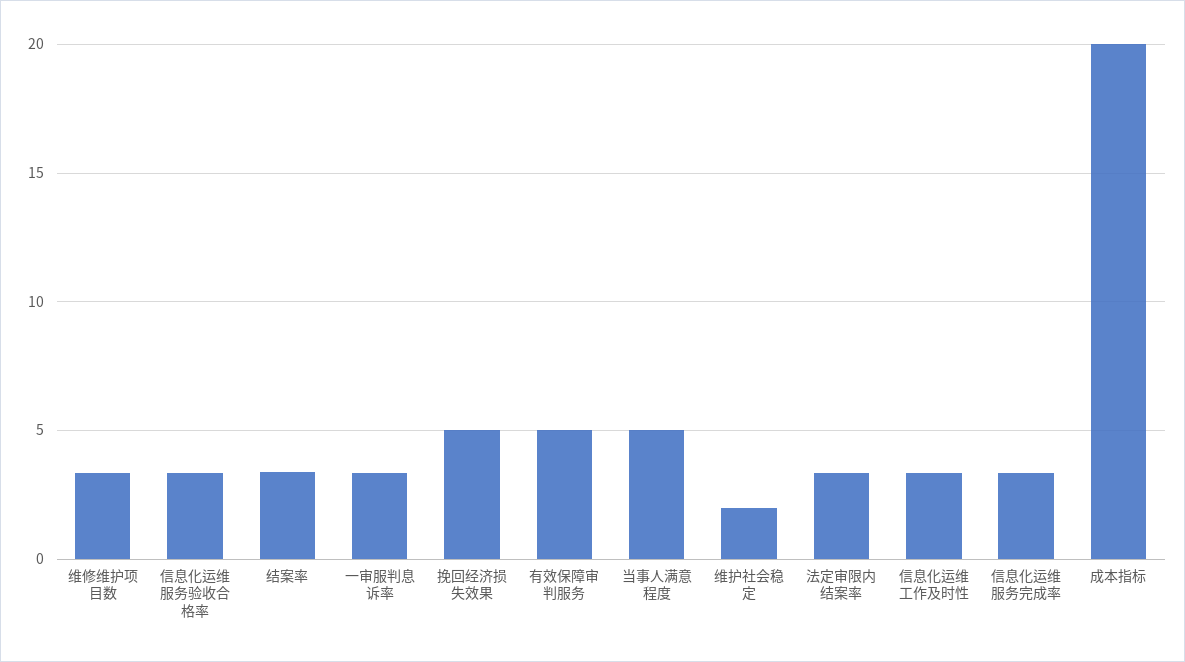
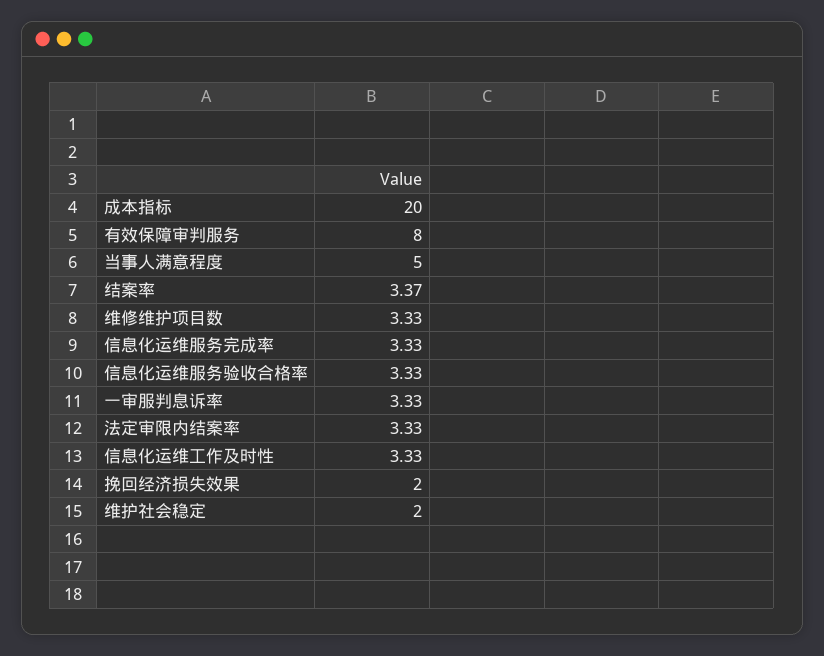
挽回经济损失效果: 5 -> 2
有效保障审判服务: 5 -> 8

